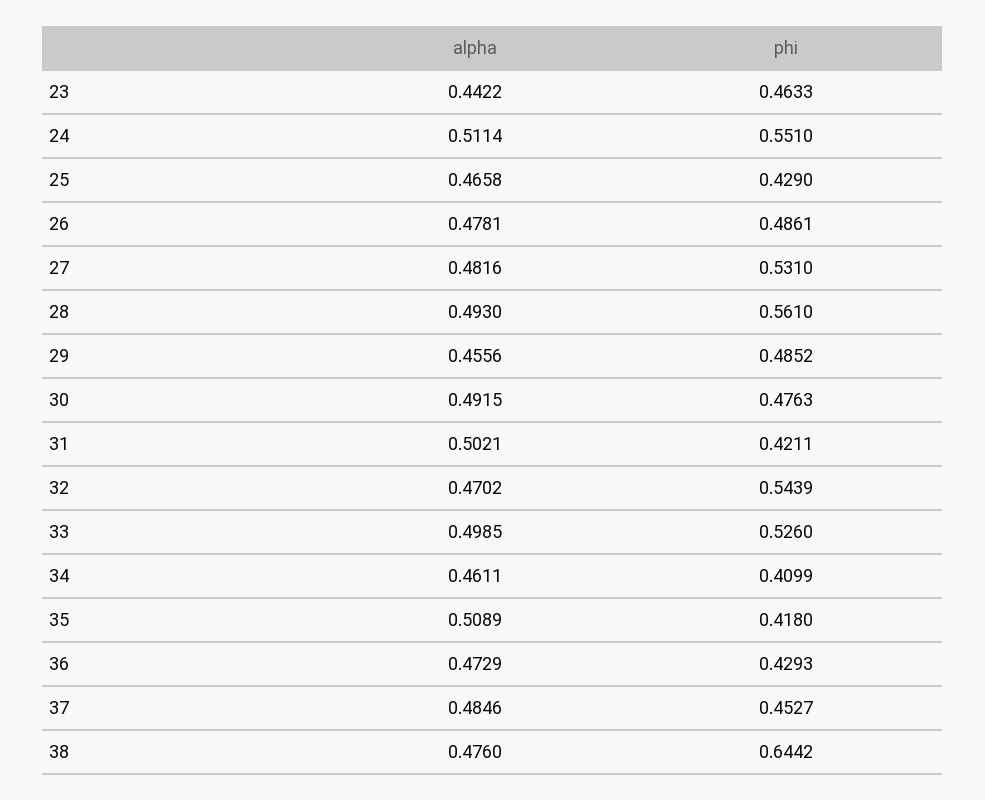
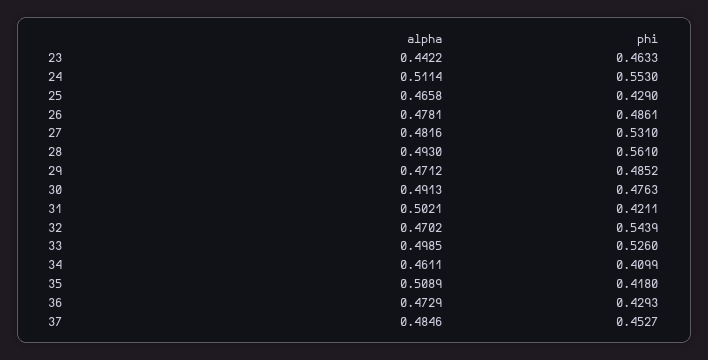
phi, 24: 0.551 -> 0.553
alpha, 29: 0.4556 -> 0.4712
alpha, 30: 0.4915 -> 0.4913
alpha, 38: 0.476 -> none
phi, 38: 0.6442 -> none

